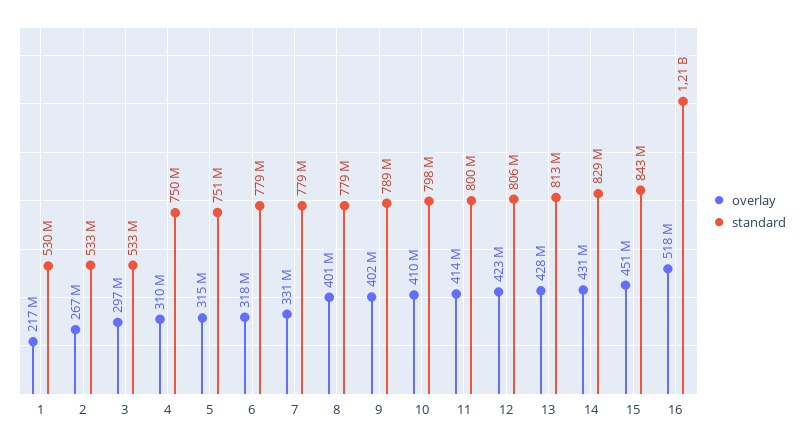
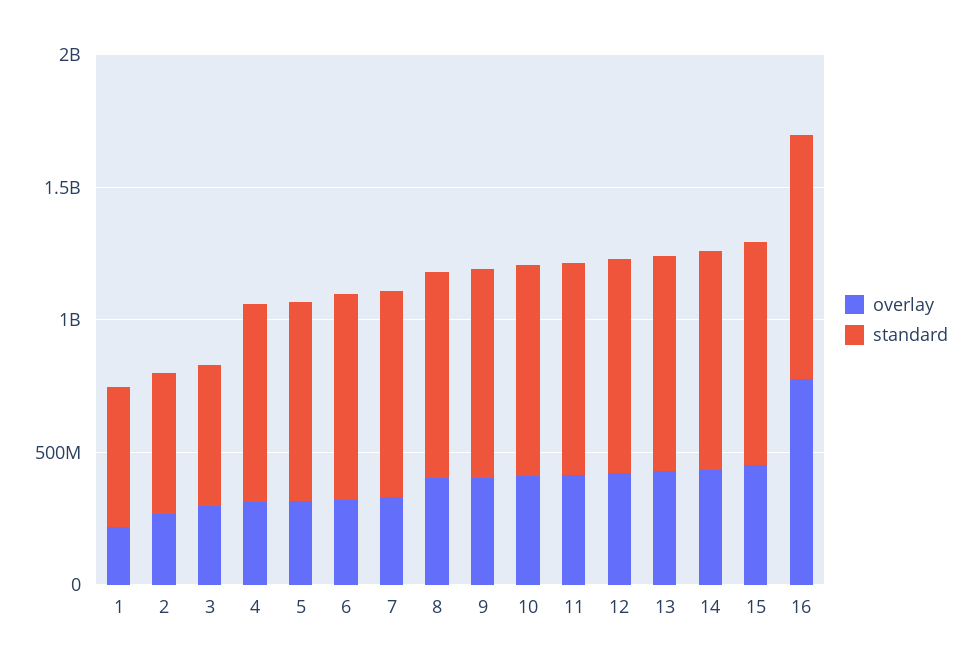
overlay, 16: 518000000 -> 800000000
standard, 16: 1210000000 -> 900000000

